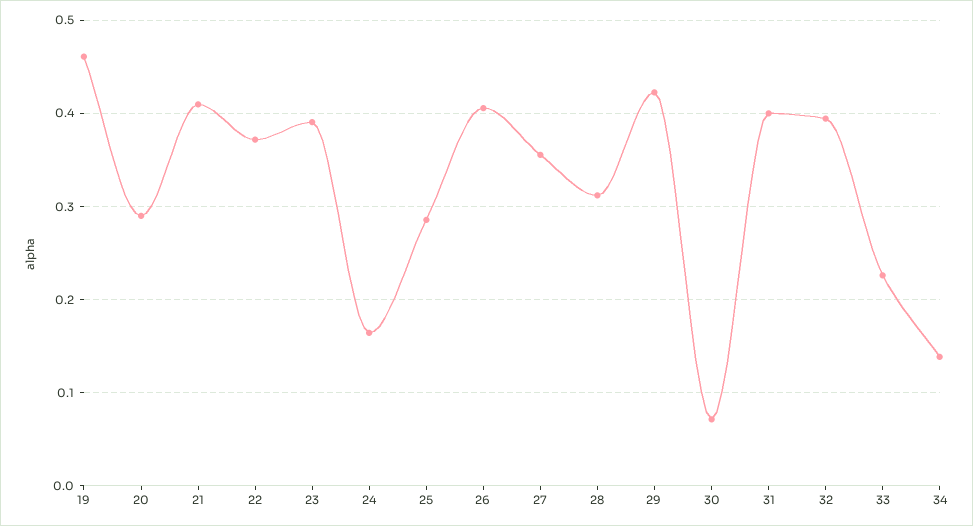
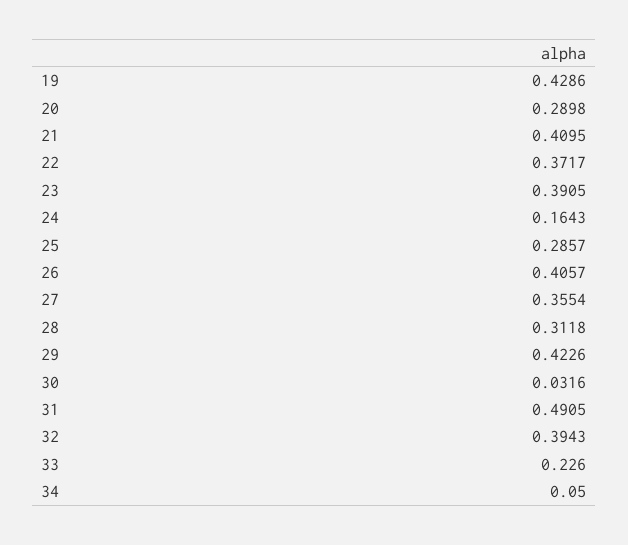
19: 0.46 -> 0.4286
30: 0.07 -> 0.0316
31: 0.4 -> 0.4905
34: 0.14 -> 0.05

